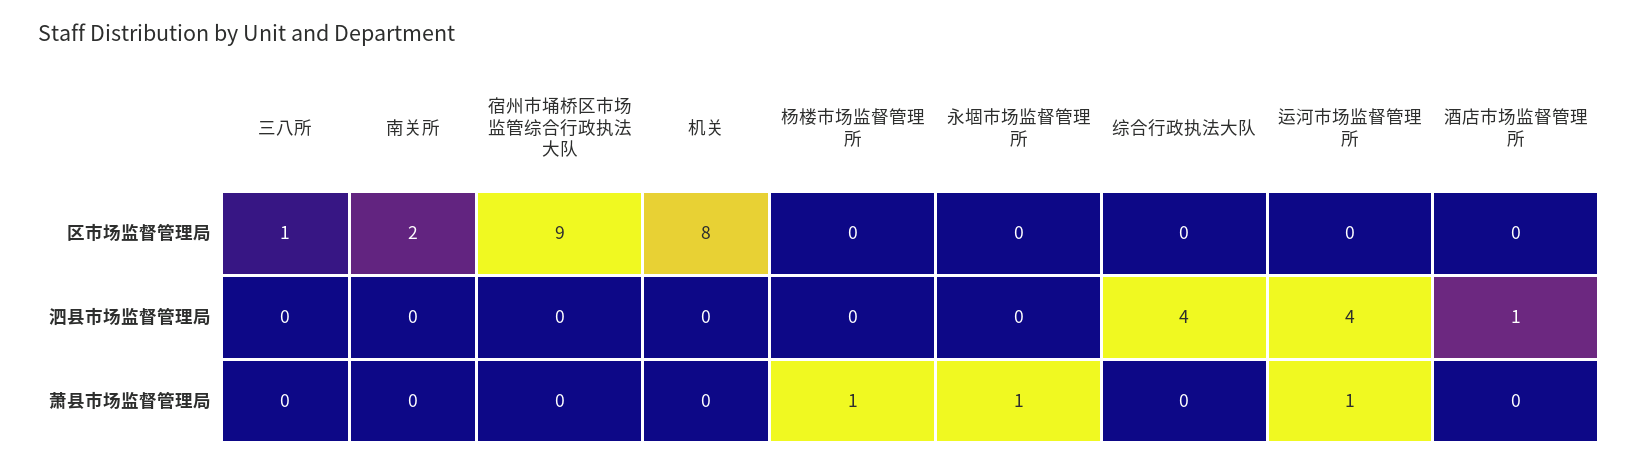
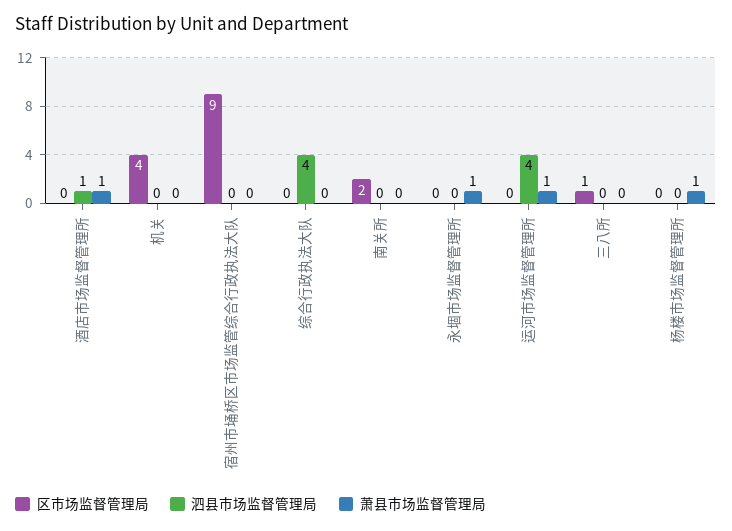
区市场监督管理局, 机关: 8 -> 4
萧县市场监督管理局, 酒店市场监督管理所: 0 -> 1

